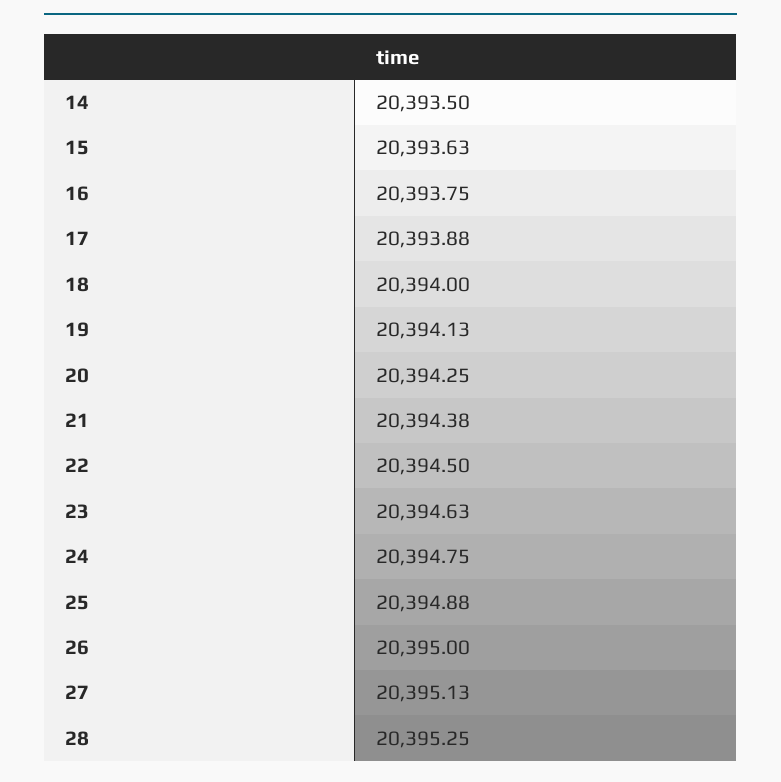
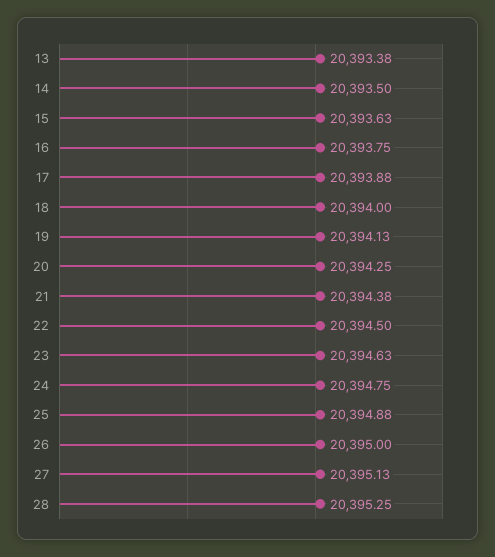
13: none -> 20393.38

